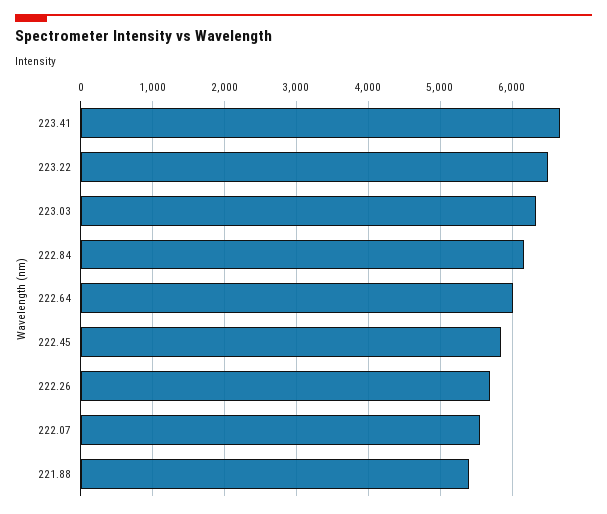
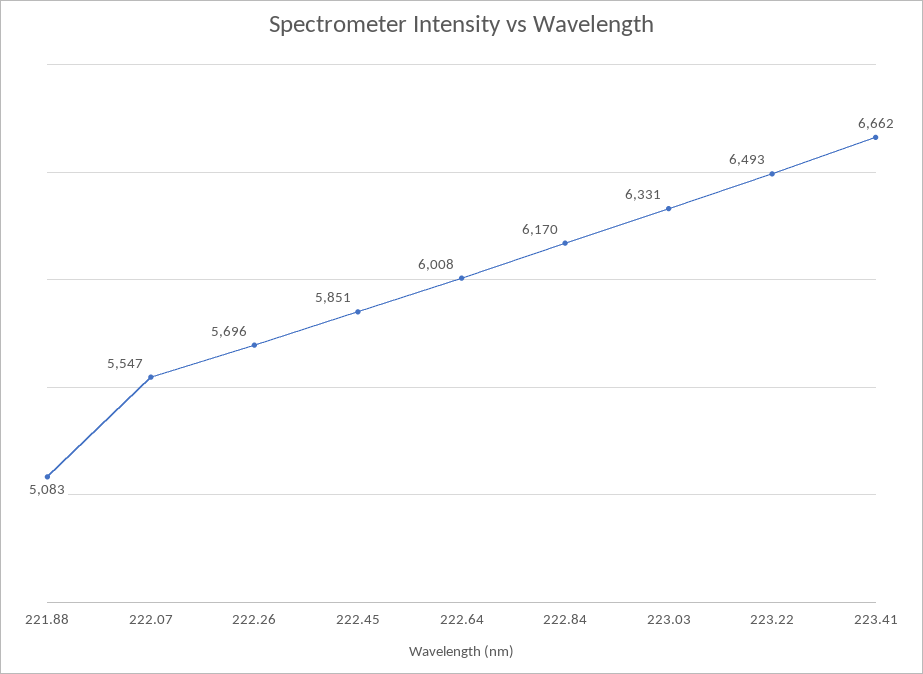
221.88: 5400 -> 5083

